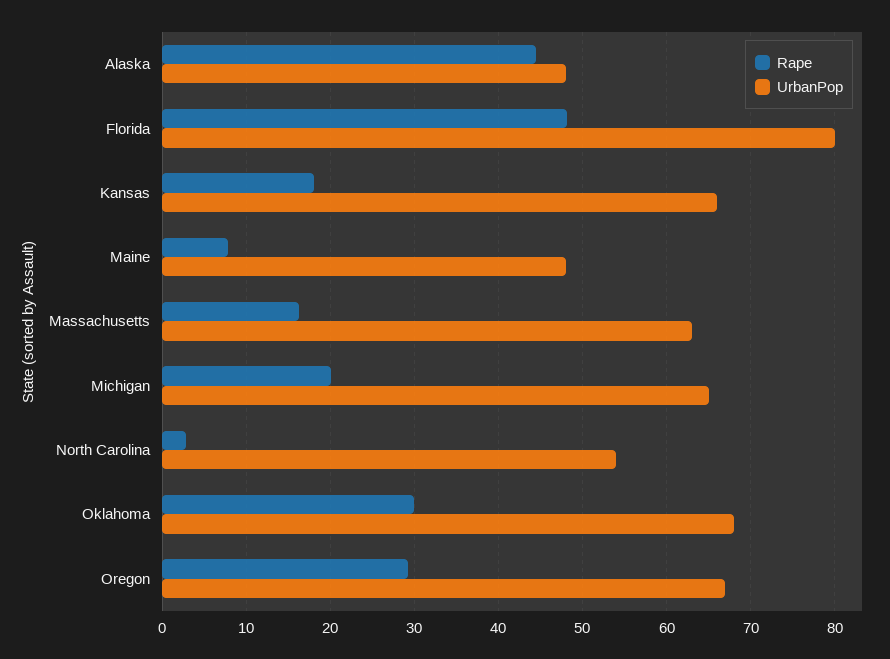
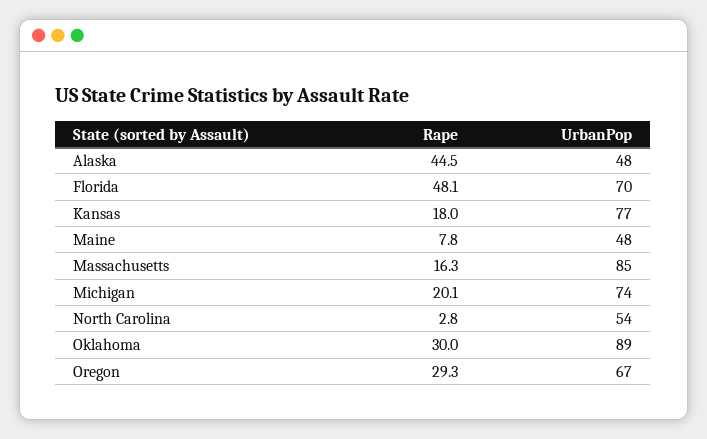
UrbanPop, Florida: 80 -> 70
UrbanPop, Kansas: 66 -> 77
UrbanPop, Massachusetts: 63 -> 85
UrbanPop, Michigan: 65 -> 74
UrbanPop, Oklahoma: 68 -> 89

